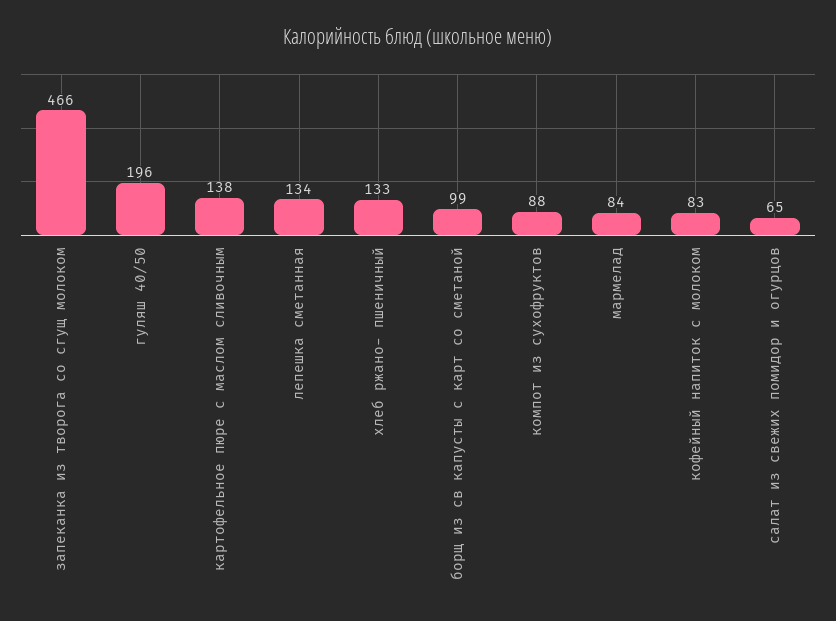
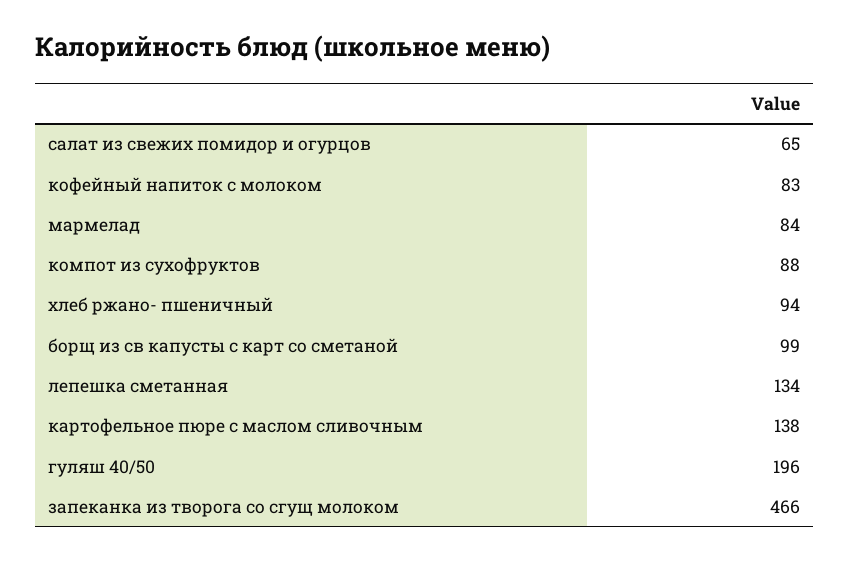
хлеб ржано- пшеничный: 133 -> 94

